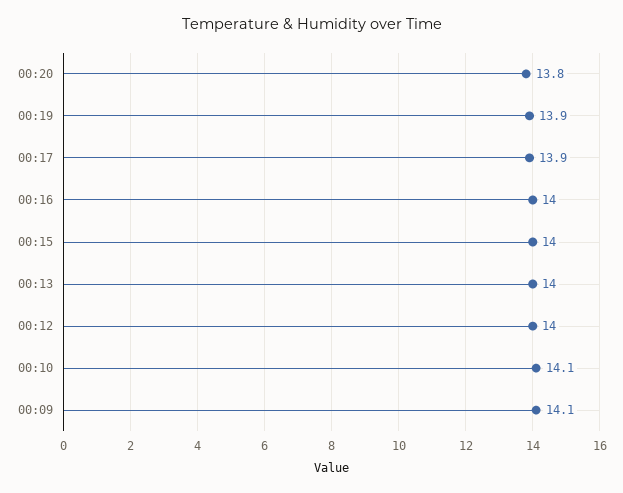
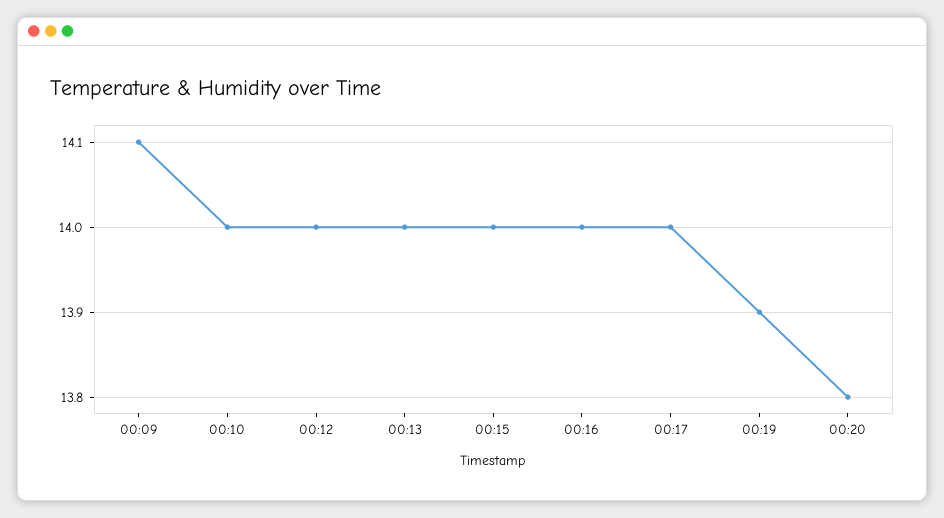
00:17: 13.9 -> 14
00:10: 14.1 -> 14

